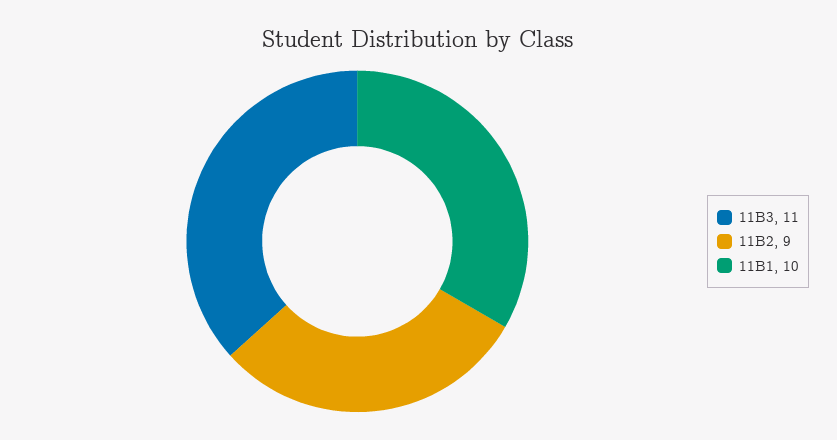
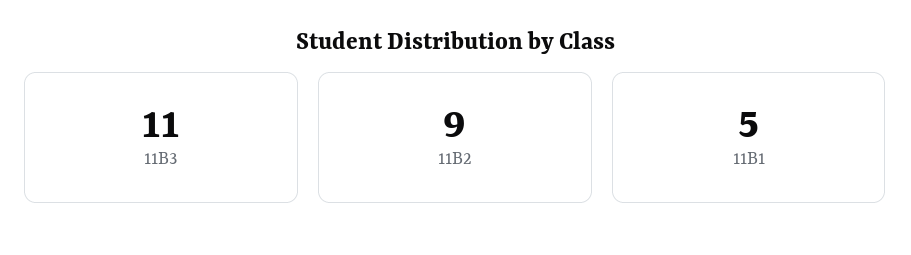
11B1: 10 -> 5

